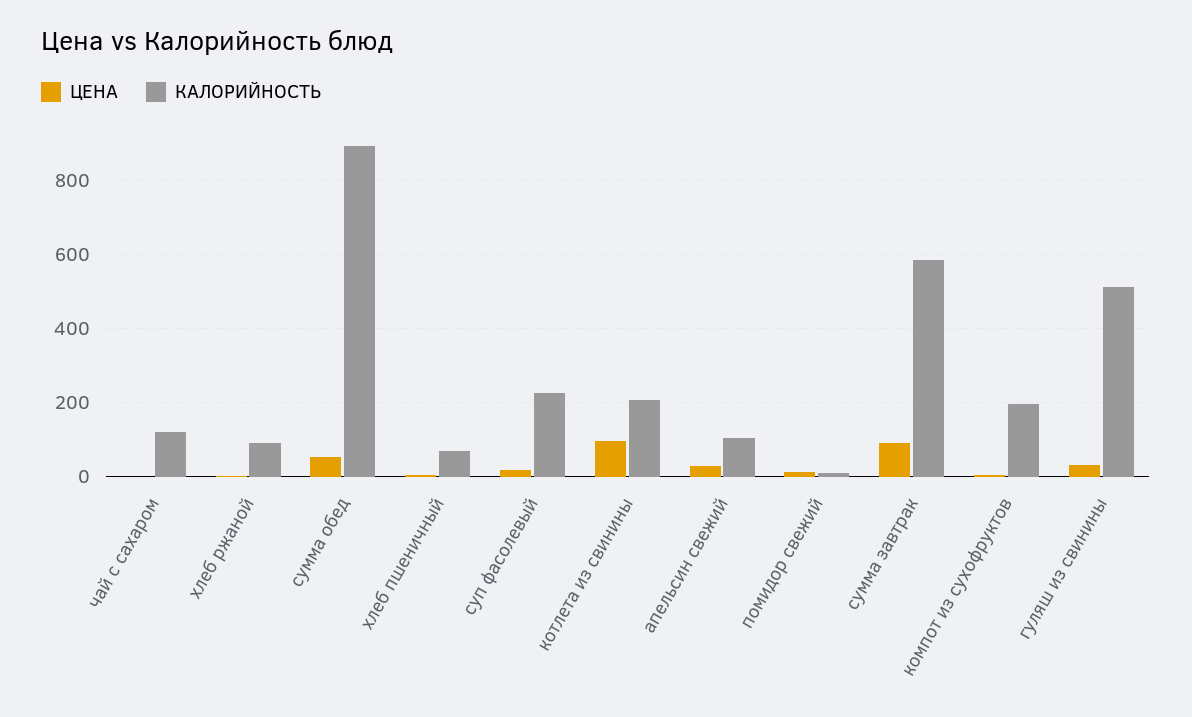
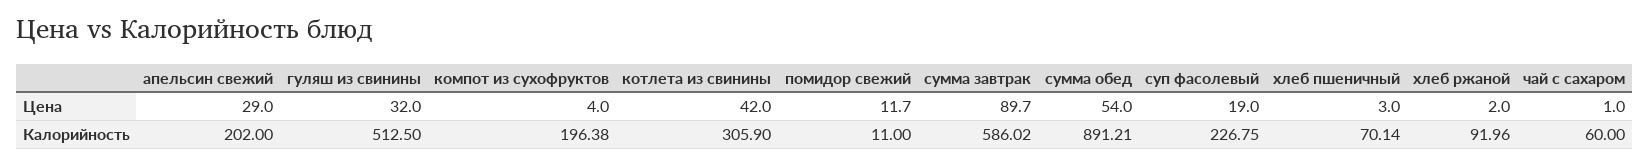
КАЛОРИЙНОСТЬ, чай с сахаром: 120 -> 60
ЦЕНА, котлета из свинины: 100 -> 42
КАЛОРИЙНОСТЬ, котлета из свинины: 200 -> 305.9
КАЛОРИЙНОСТЬ, апельсин свежий: 100 -> 202

